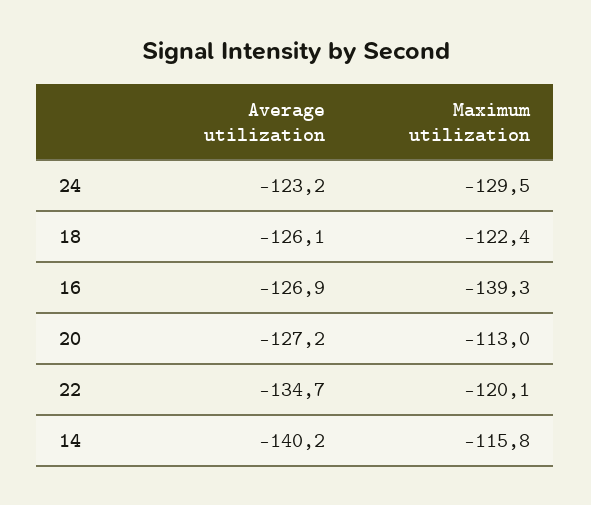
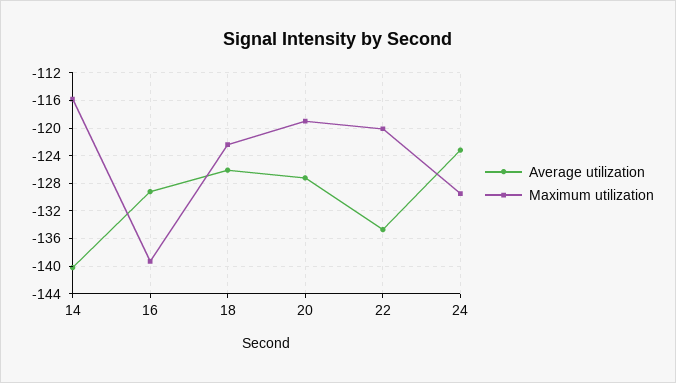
Average utilization, 16: -126.9 -> -129
Maximum utilization, 20: -113 -> -119

